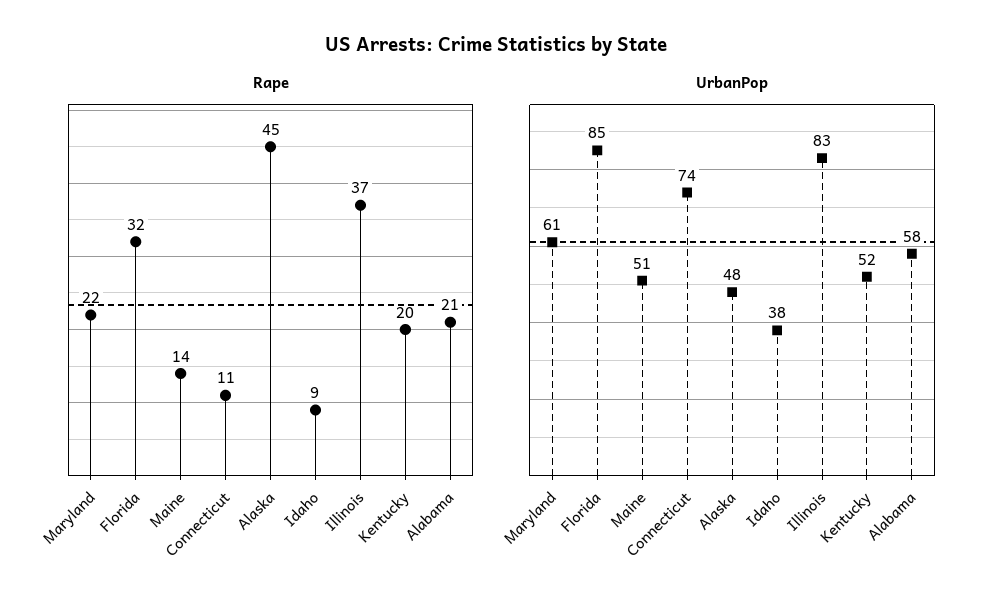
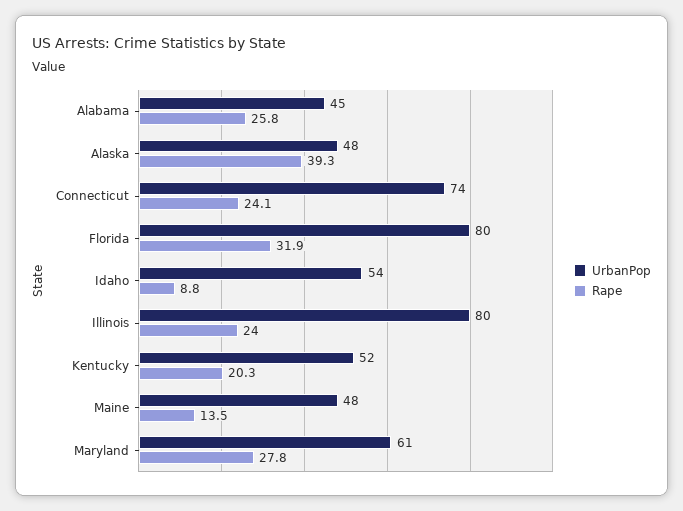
Rape, Maryland: 22 -> 27.8
Rape, Connecticut: 11 -> 24.1
Rape, Alaska: 45 -> 39.3
Rape, Illinois: 37 -> 24
Rape, Alabama: 21 -> 25.8
UrbanPop, Florida: 85 -> 80
UrbanPop, Maine: 51 -> 48
UrbanPop, Idaho: 38 -> 54
UrbanPop, Illinois: 83 -> 80
UrbanPop, Alabama: 58 -> 45

